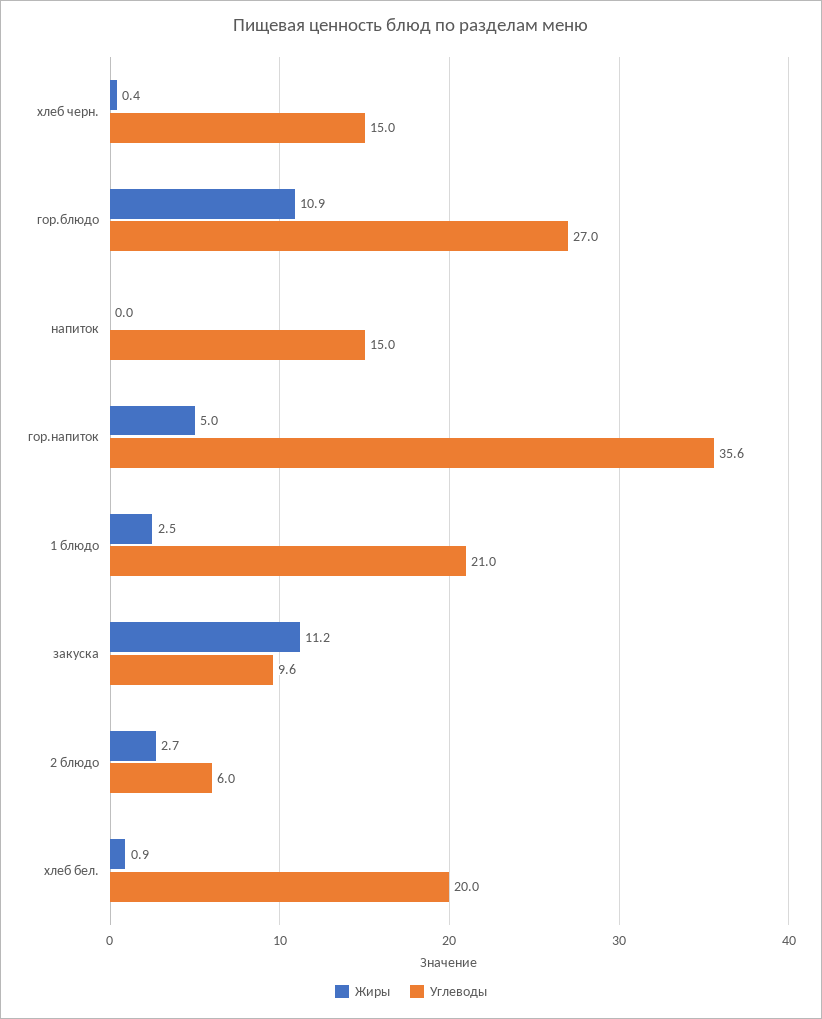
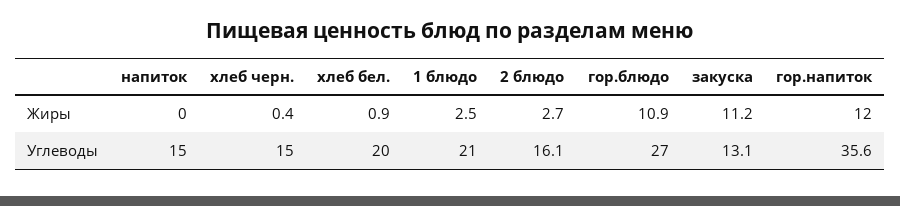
Жиры, гор.напиток: 5 -> 12
Углеводы, закуска: 9.6 -> 13.1
Углеводы, 2 блюдо: 6 -> 16.1

